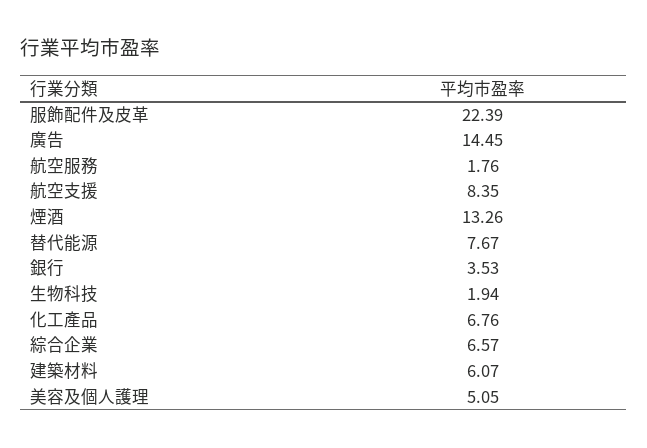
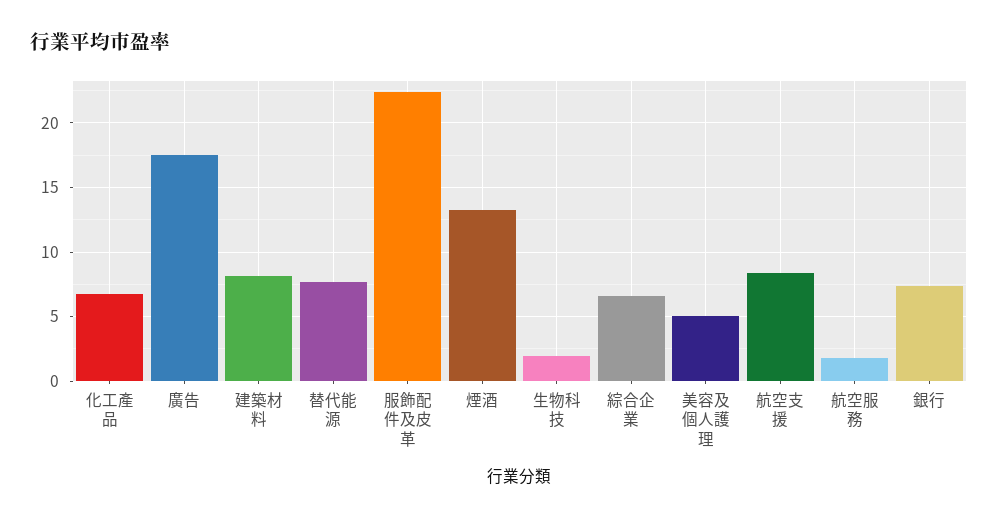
廣告: 14.45 -> 17.5
銀行: 3.53 -> 7.5
建築材料: 6.07 -> 8

